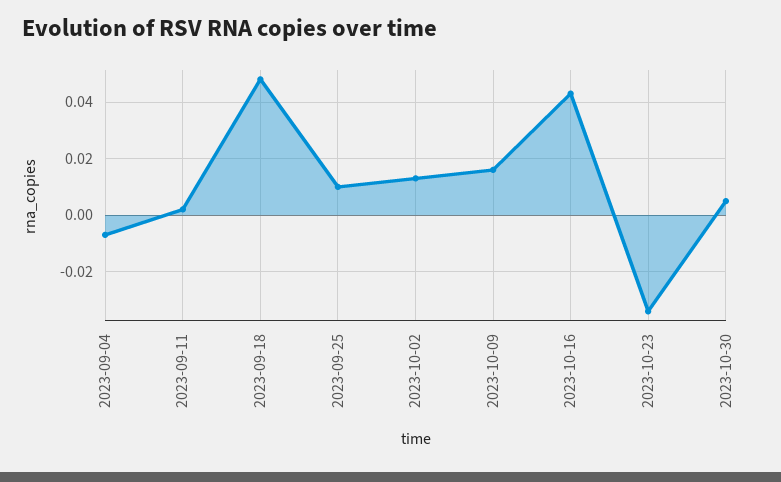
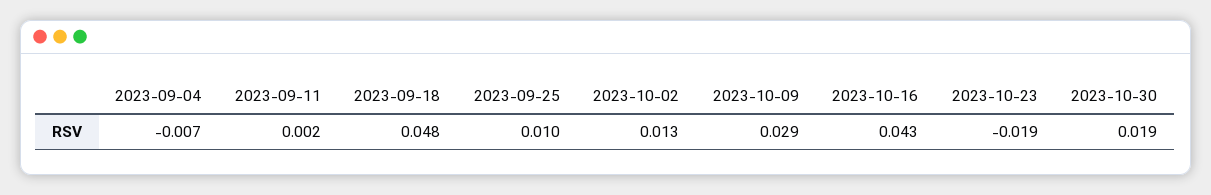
2023-10-09: 0.015 -> 0.029
2023-10-23: -0.035 -> -0.019
2023-10-30: 0.005 -> 0.019

